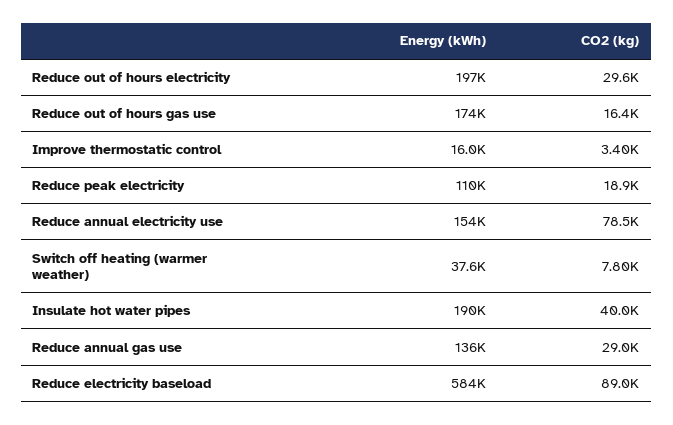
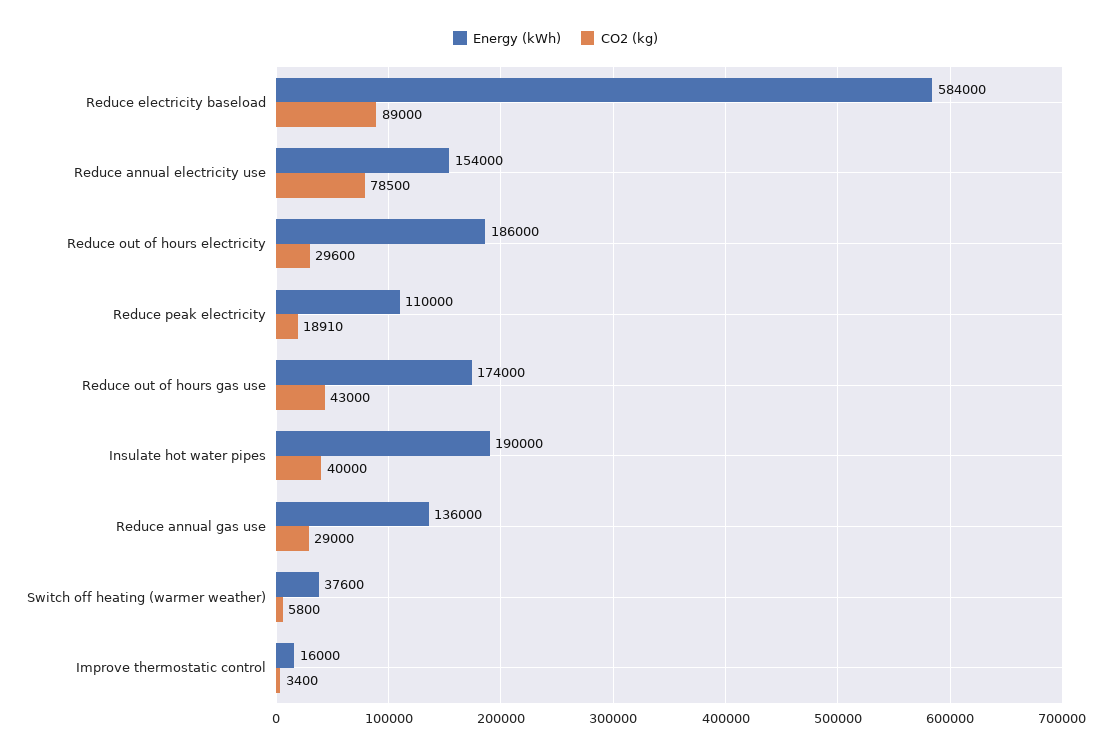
Energy (kWh), Reduce out of hours electricity: 197000 -> 186000
CO2 (kg), Reduce out of hours gas use: 16400 -> 43000
CO2 (kg), Switch off heating (warmer weather): 7800 -> 5800

